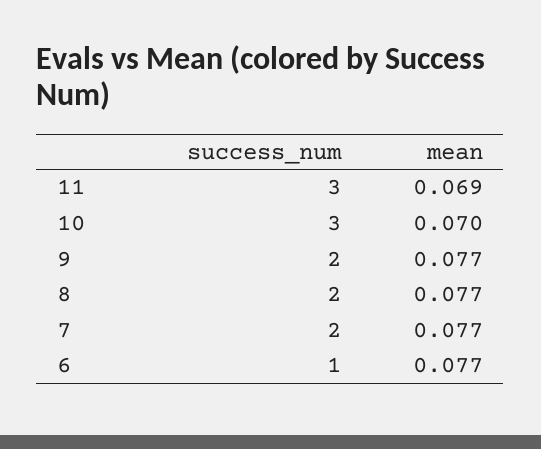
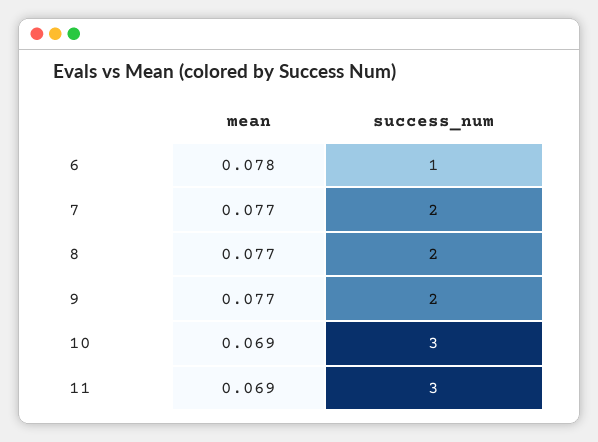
mean, 10: 0.07 -> 0.069
mean, 6: 0.077 -> 0.078

